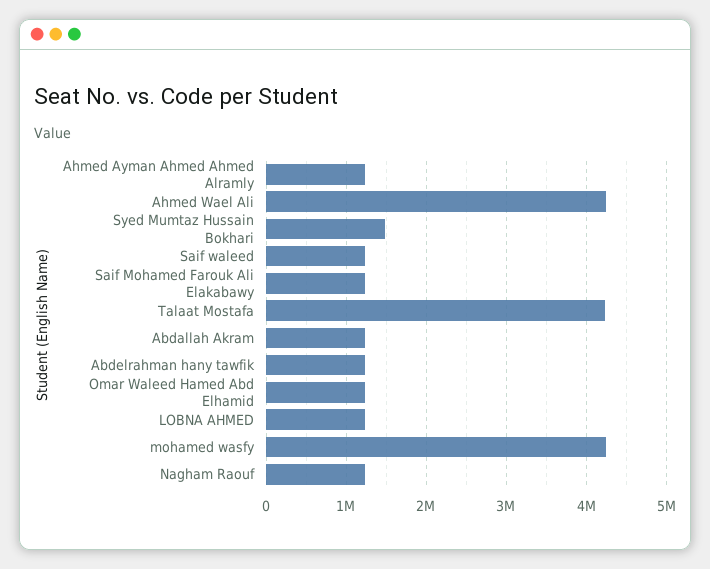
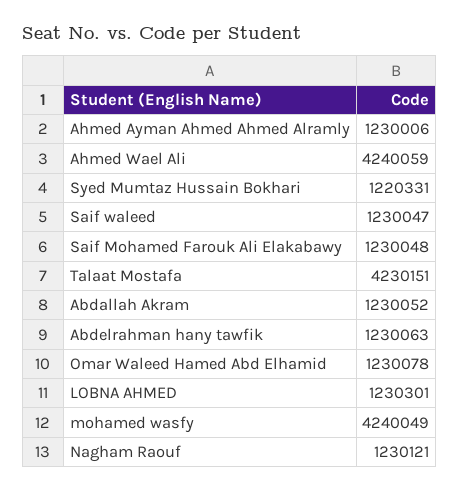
Syed Mumtaz Hussain Bokhari: 1500000 -> 1220331

